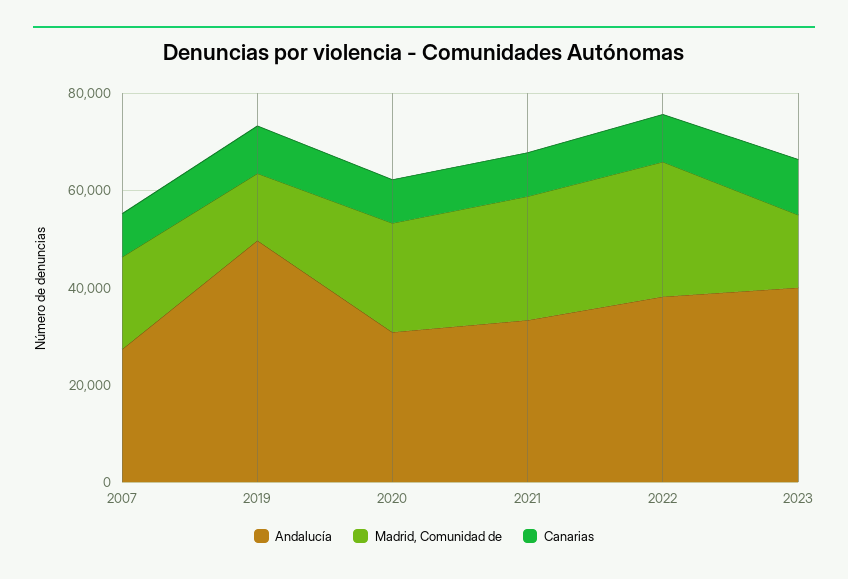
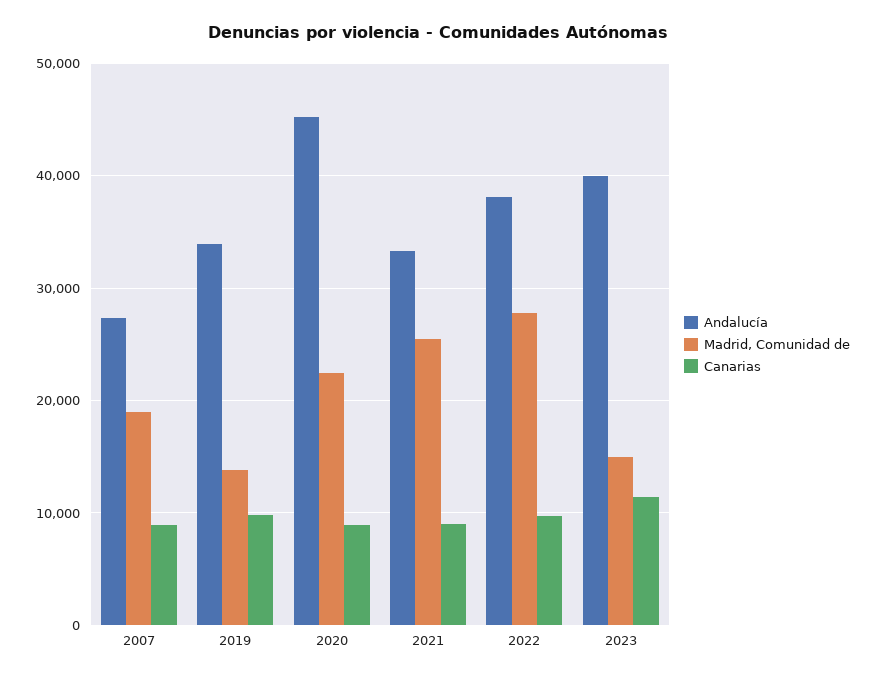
Andalucía, 2019: 50000 -> 34000
Andalucía, 2020: 30000 -> 45000

